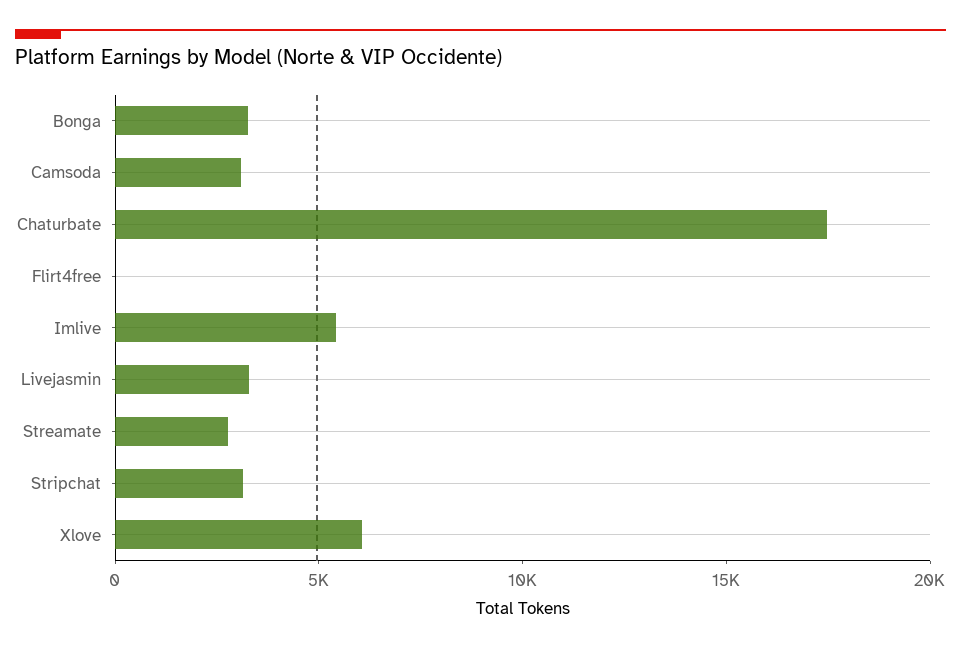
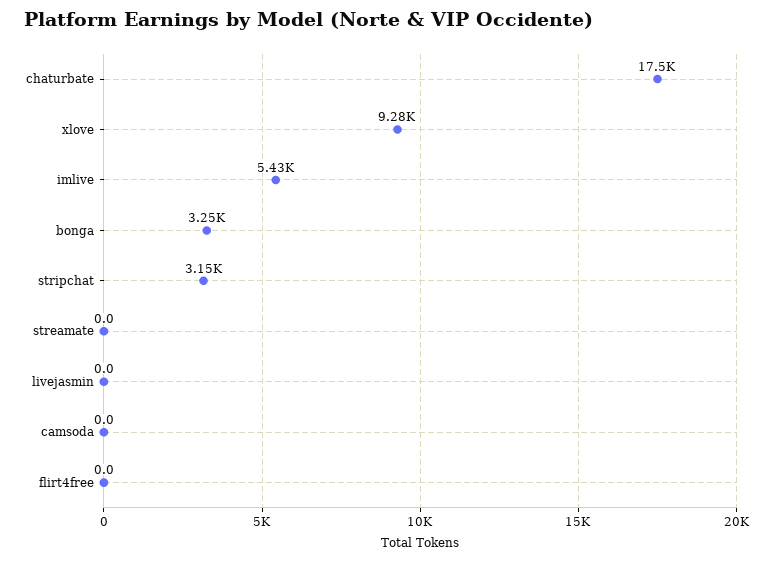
Camsoda: 3000 -> 0
Livejasmin: 3000 -> 0
Streamate: 3000 -> 0
Xlove: 6000 -> 9280

